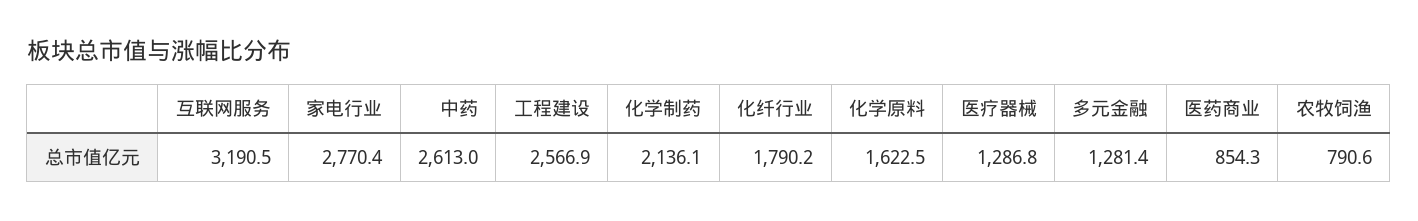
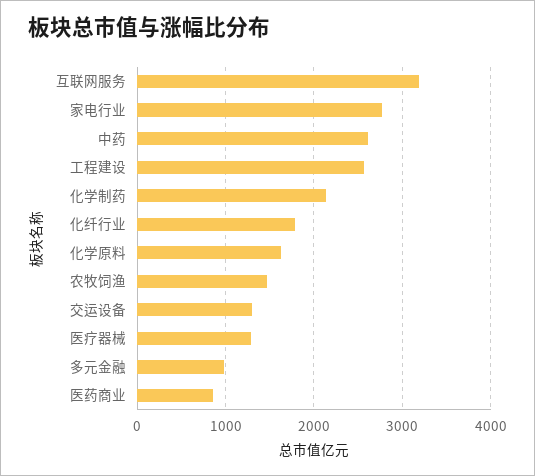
多元金融: 1281.4 -> 1000
农牧饲渔: 790.6 -> 1500
交运设备: none -> 1300

